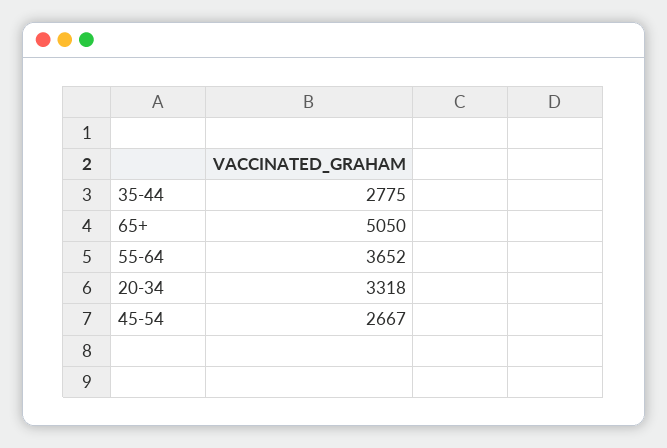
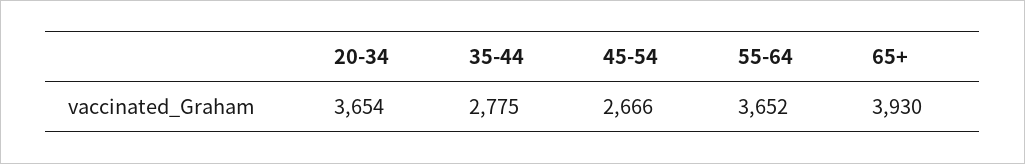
65+: 5050 -> 3930
20-34: 3318 -> 3654
45-54: 2667 -> 2666

